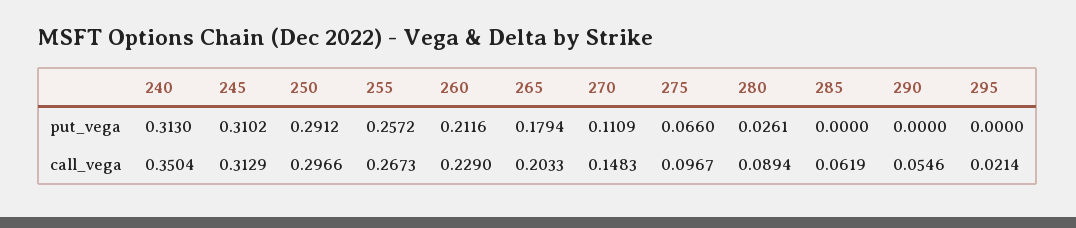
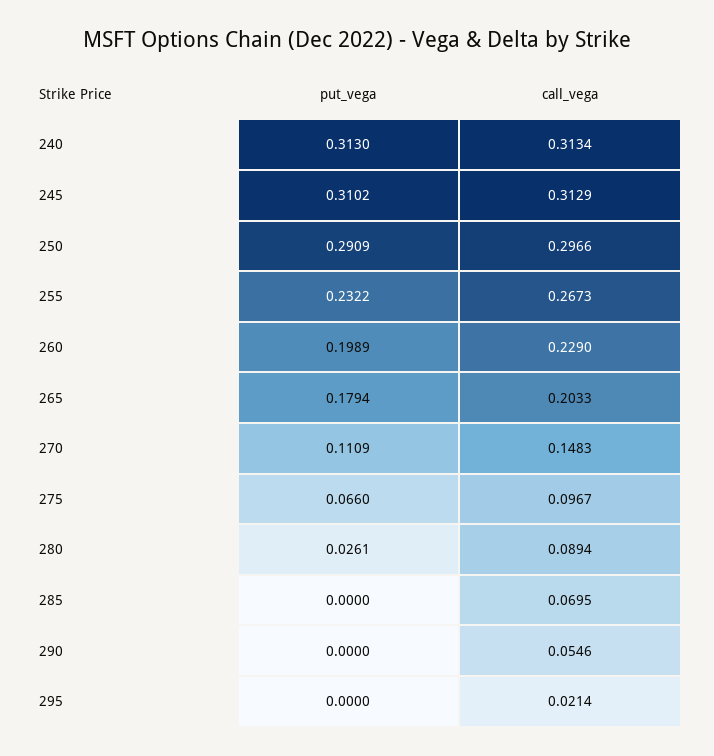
250, put_vega: 0.2912 -> 0.2909
255, put_vega: 0.2572 -> 0.2322
260, put_vega: 0.2116 -> 0.1989
240, call_vega: 0.3504 -> 0.3134
285, call_vega: 0.0619 -> 0.0695

